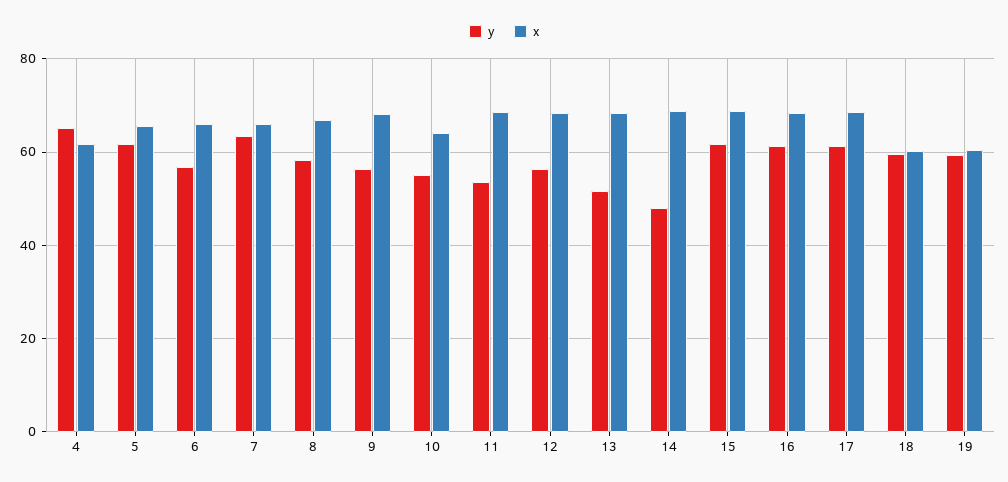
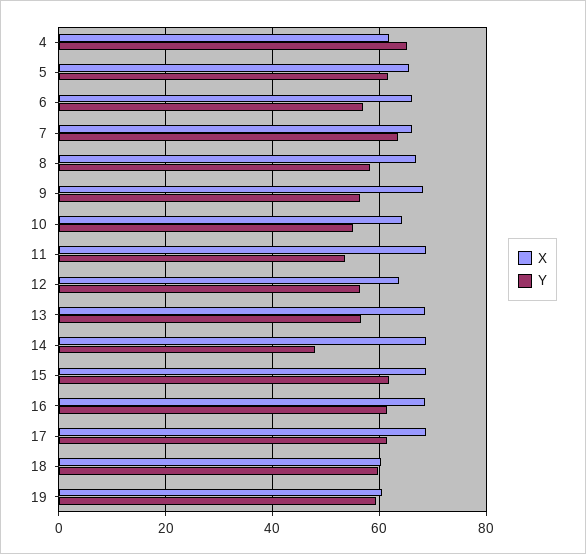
x, 12: 68 -> 64
y, 13: 52 -> 56

